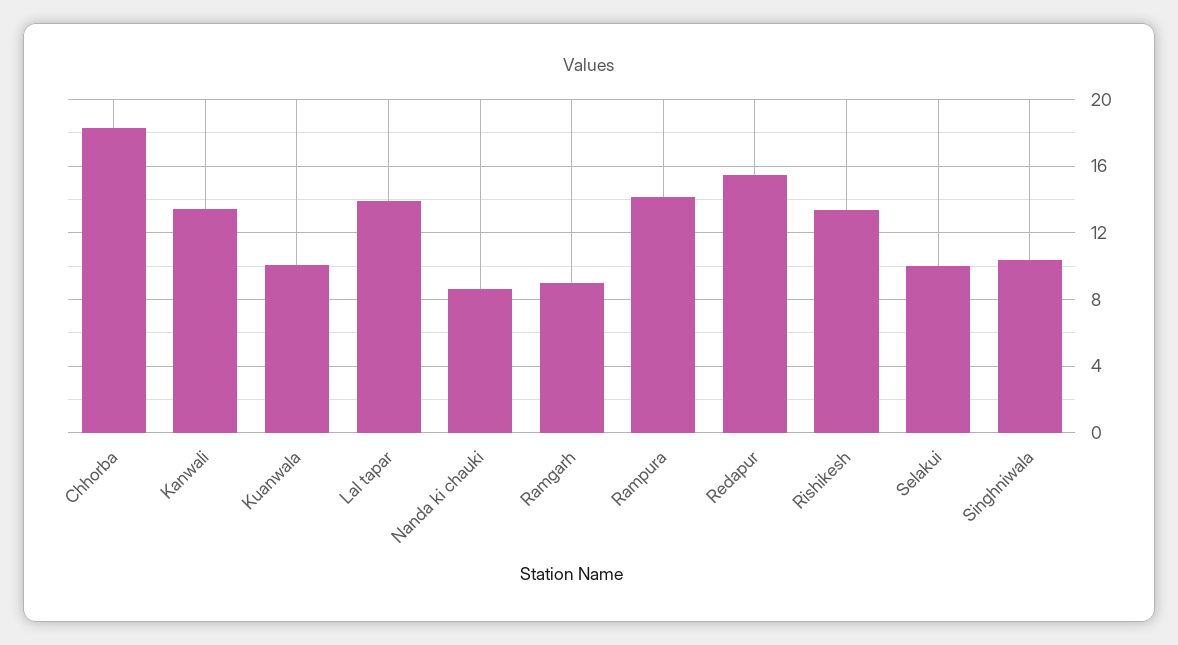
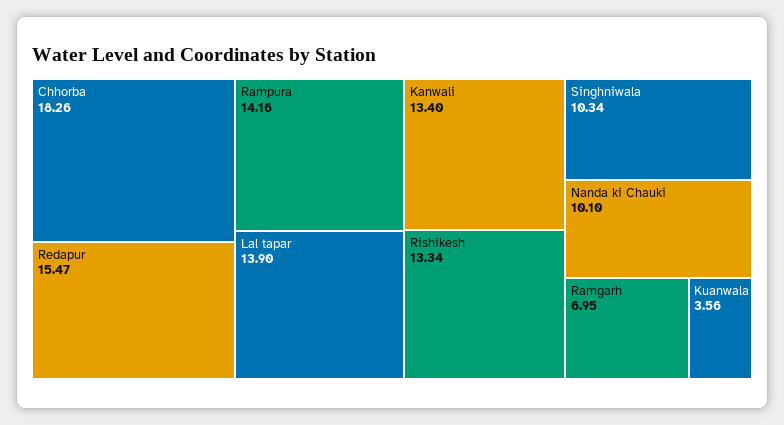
Kuanwala: 10 -> 3.56
Nanda ki chauki: 8.5 -> 10.1
Ramgarh: 9 -> 6.95
Selakui: 10 -> none

